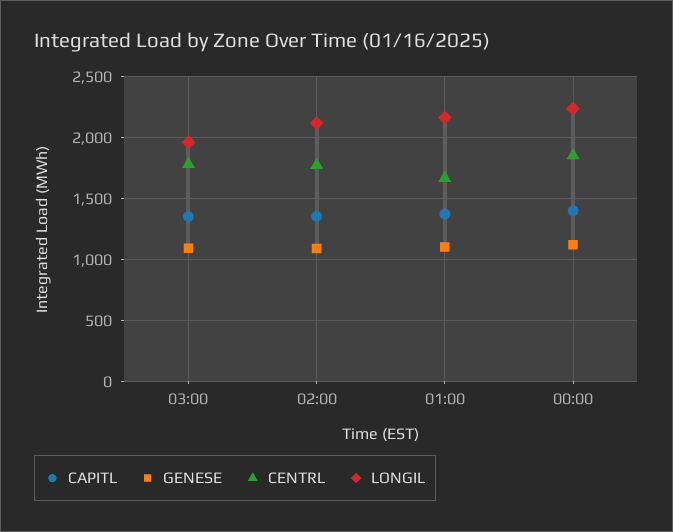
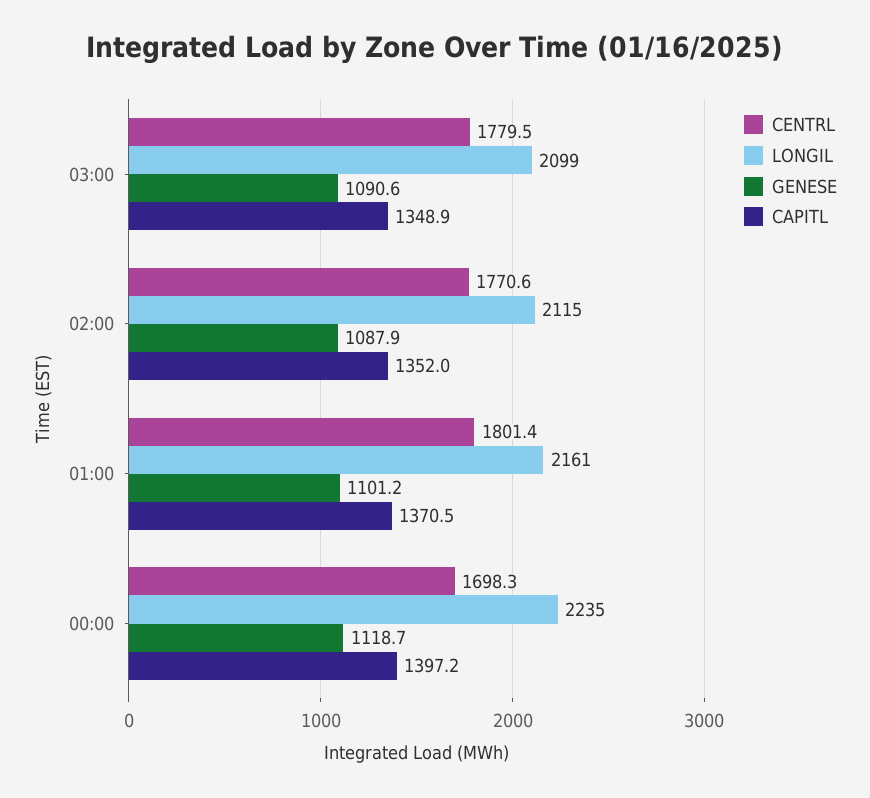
LONGIL, 03:00: 1950 -> 2099
CENTRL, 01:00: 1650 -> 1801.4
CENTRL, 00:00: 1850 -> 1698.3

